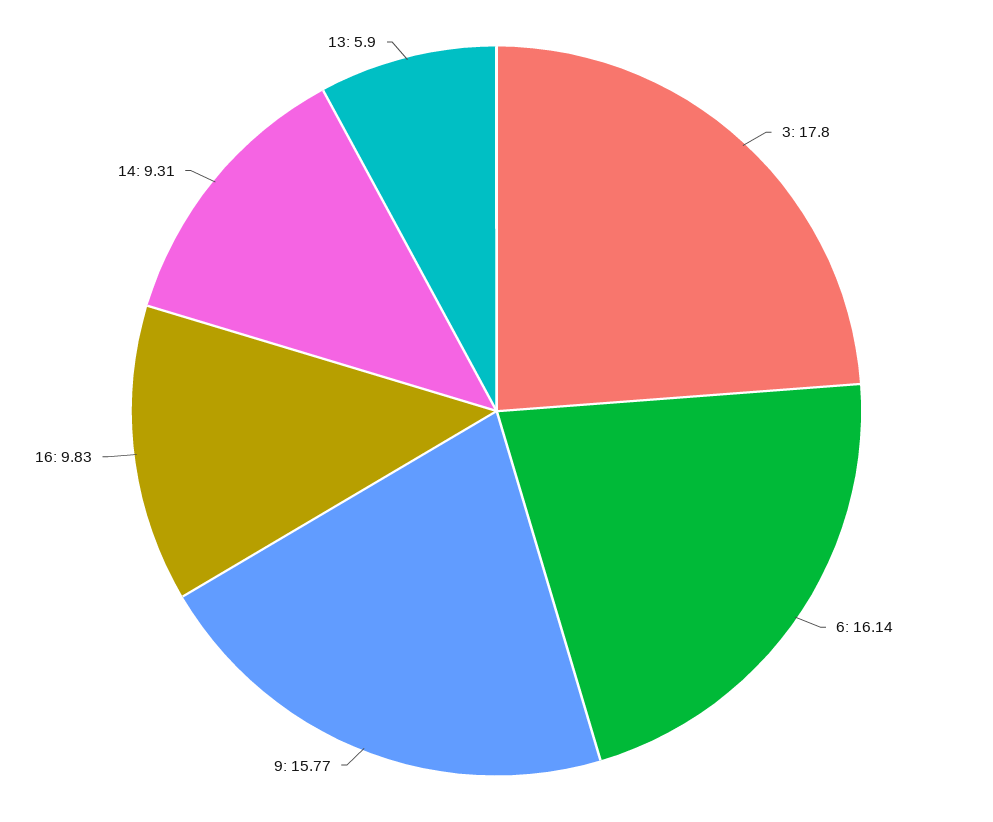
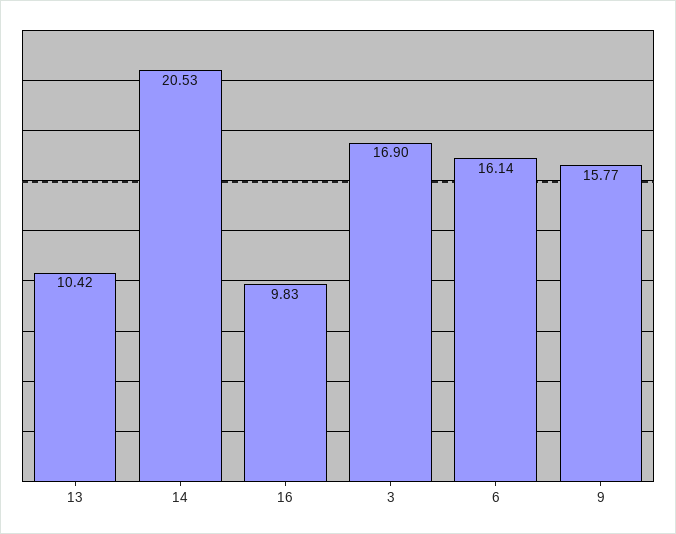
3: 17.8 -> 16.9
14: 9.31 -> 20.53
13: 5.9 -> 10.42

